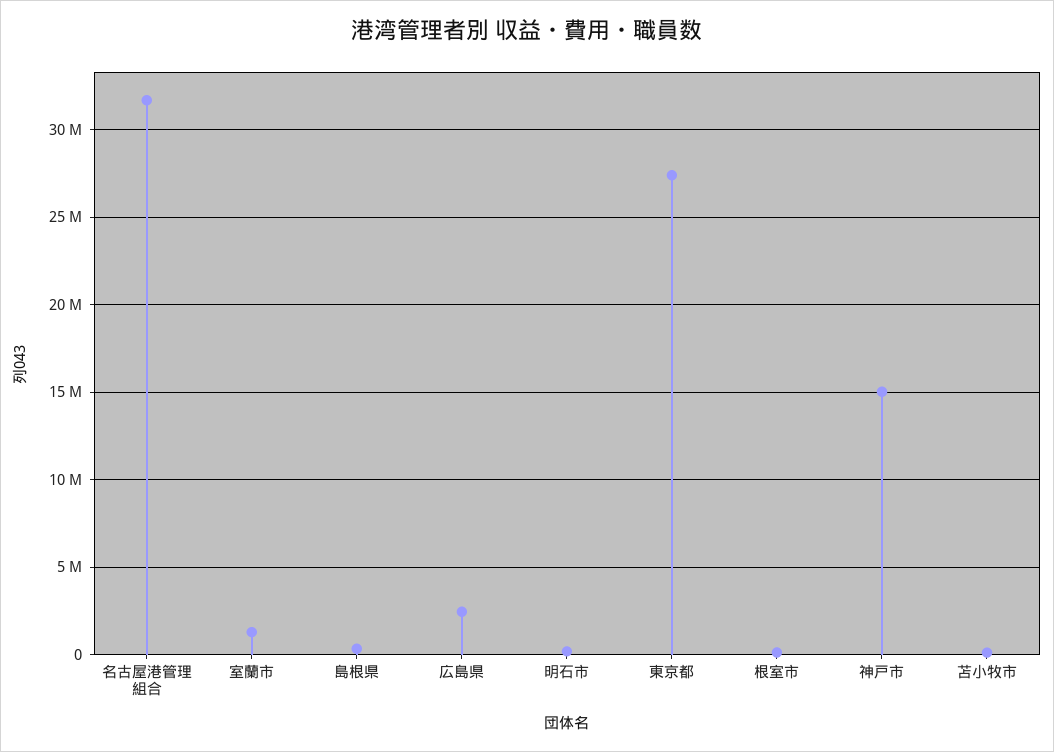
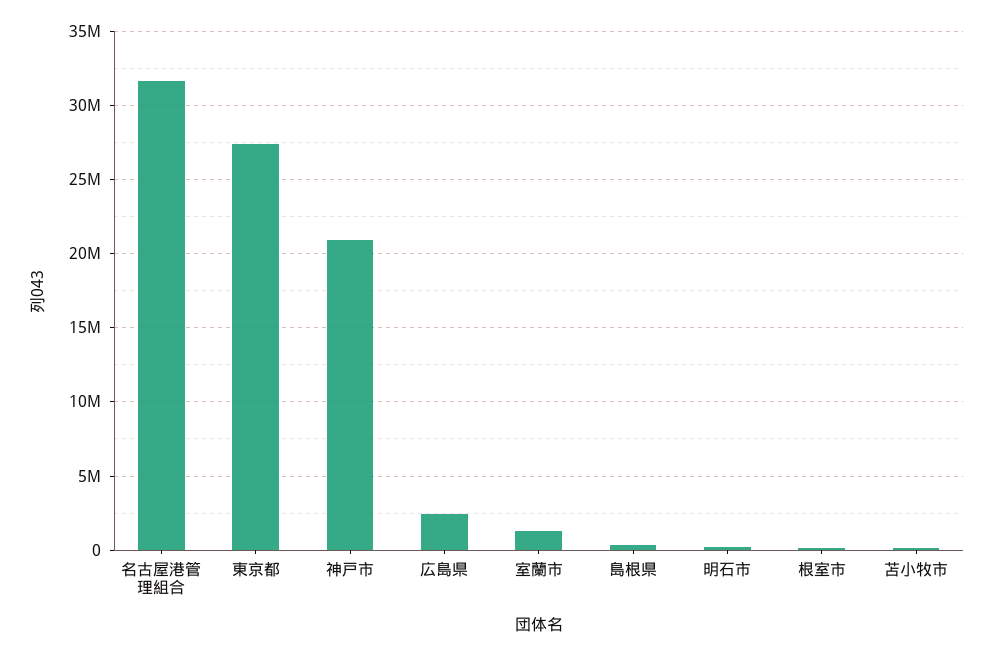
神戸市: 15000000 -> 21000000

